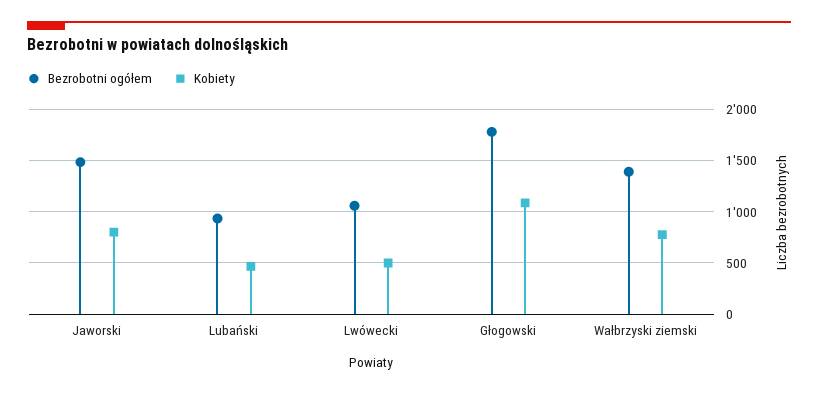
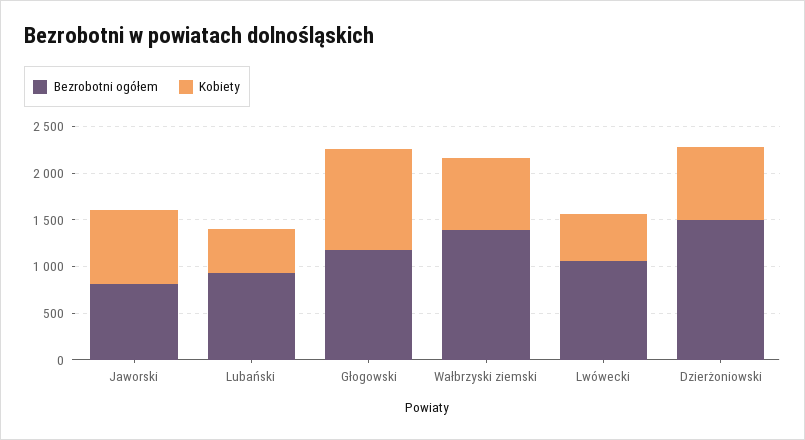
Bezrobotni ogółem, Jaworski: 1500 -> 800
Bezrobotni ogółem, Głogowski: 1800 -> 1200
Bezrobotni ogółem, Dzierżoniowski: none -> 1500
Kobiety, Dzierżoniowski: none -> 800

